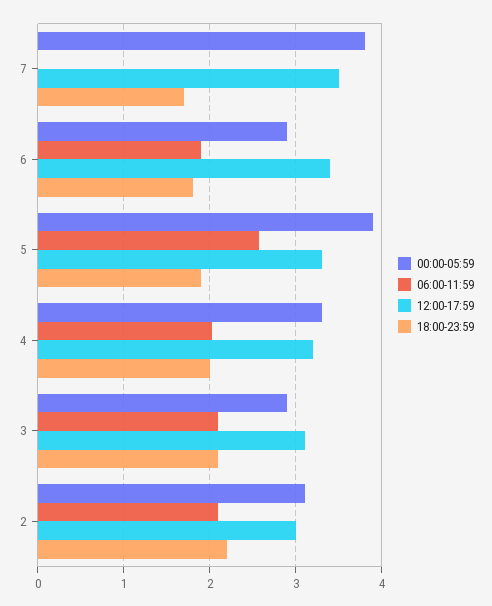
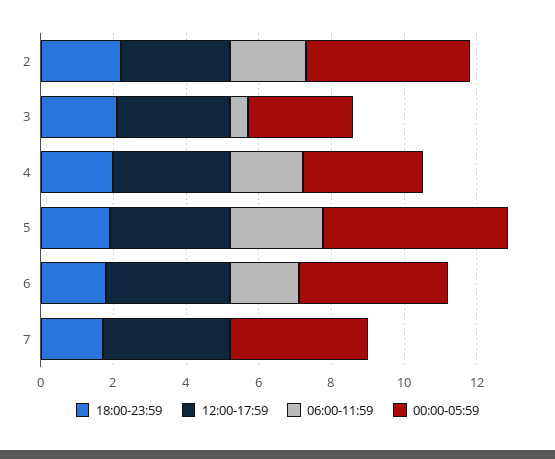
00:00-05:59, 6: 2.9 -> 4
00:00-05:59, 5: 3.9 -> 5
06:00-11:59, 3: 2.1 -> 0.5
00:00-05:59, 2: 3.1 -> 4.5

